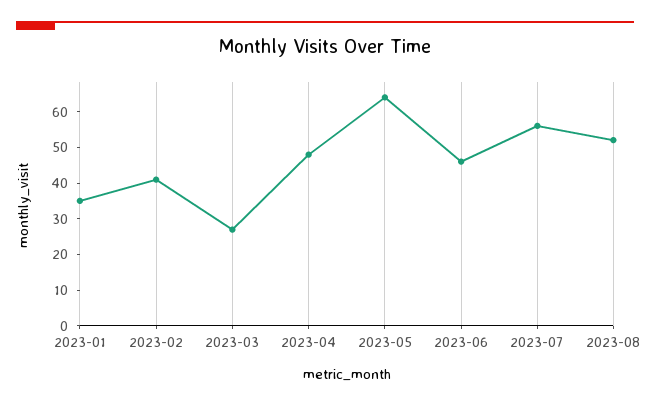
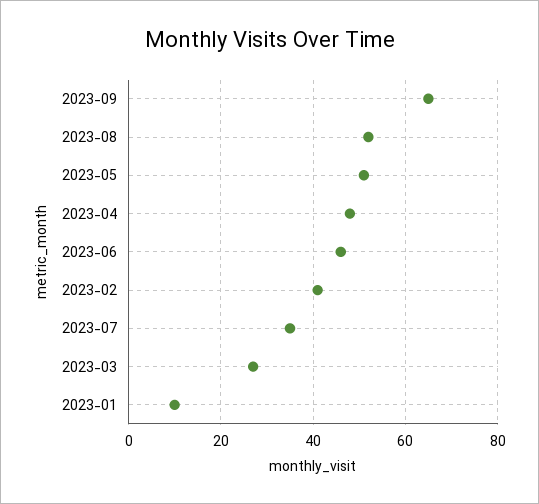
2023-01: 35 -> 10
2023-05: 65 -> 50
2023-07: 55 -> 35
2023-09: none -> 65

